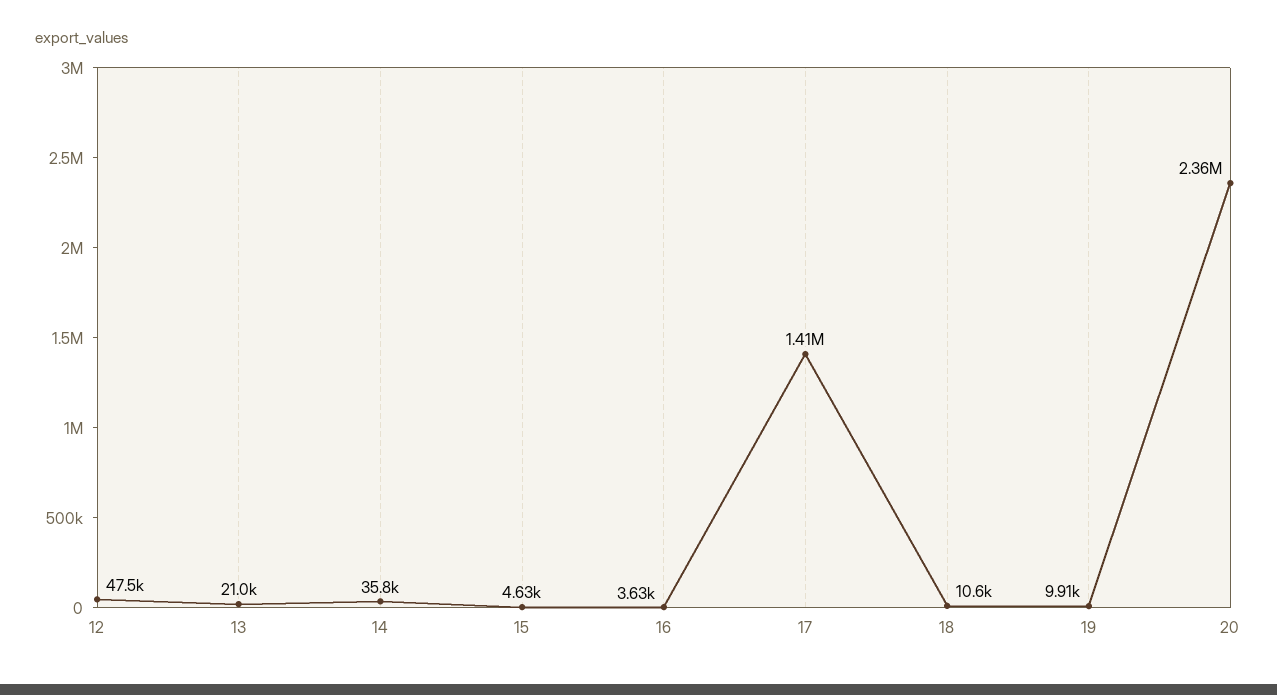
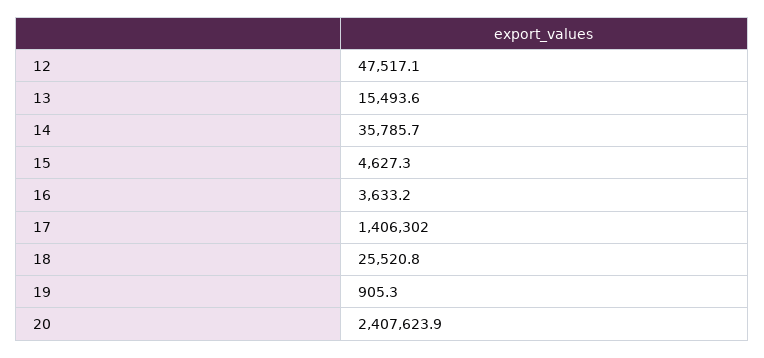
13: 21000 -> 15493.6
18: 10600 -> 25520.8
19: 9910 -> 905.3
20: 2360000 -> 2407623.9

